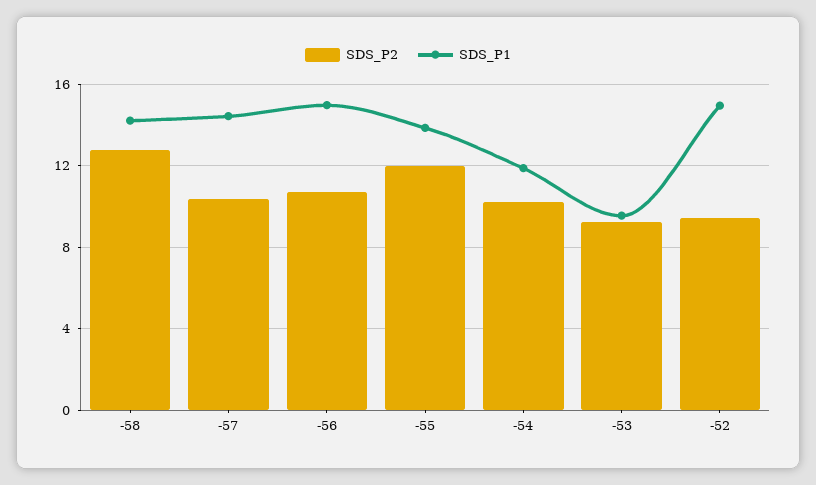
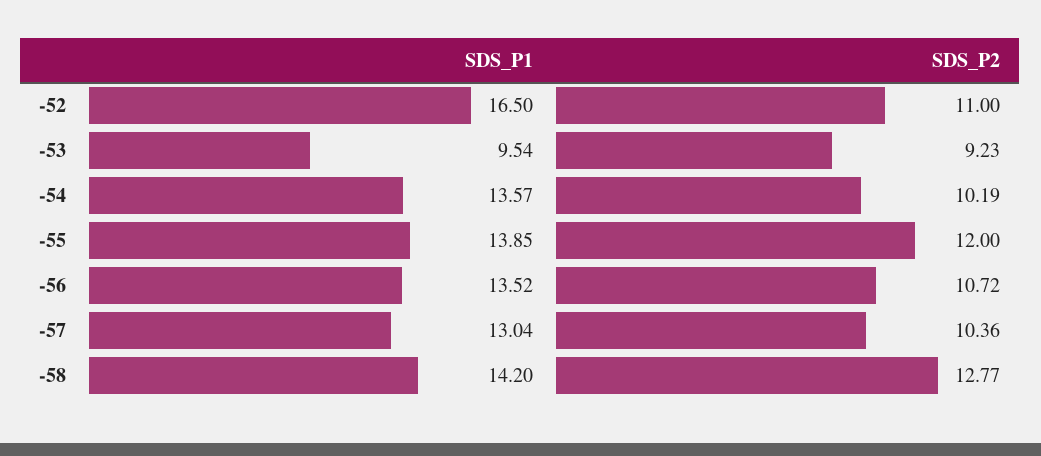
SDS_P1, -57: 14.5 -> 13.04
SDS_P1, -56: 15 -> 13.52
SDS_P1, -54: 12 -> 13.57
SDS_P2, -52: 9.5 -> 11
SDS_P1, -52: 15 -> 16.5

